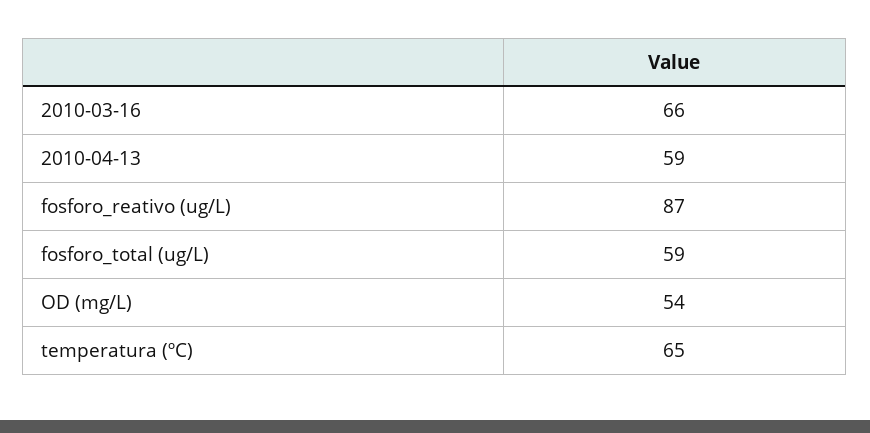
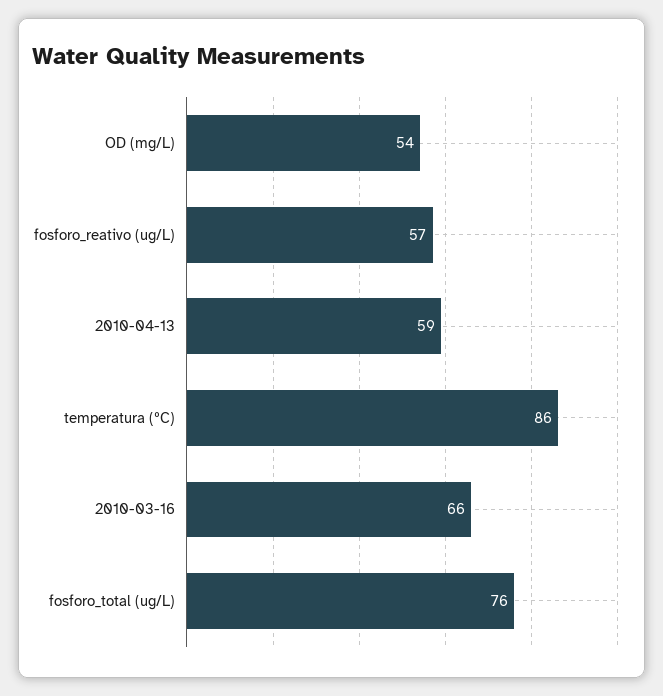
fosforo_reativo (ug/L): 87 -> 57
fosforo_total (ug/L): 59 -> 76
temperatura (ºC): 65 -> 86

